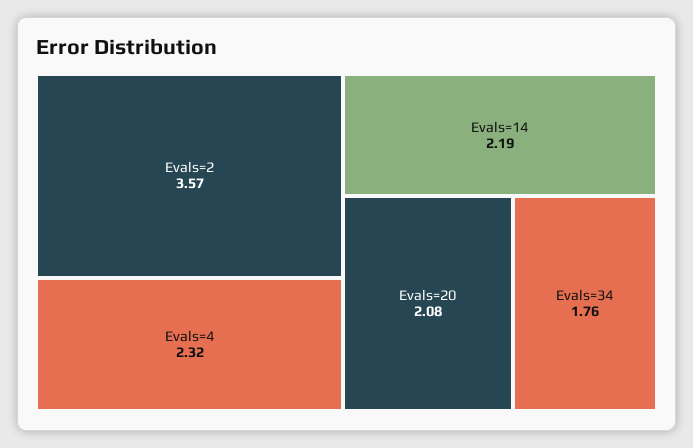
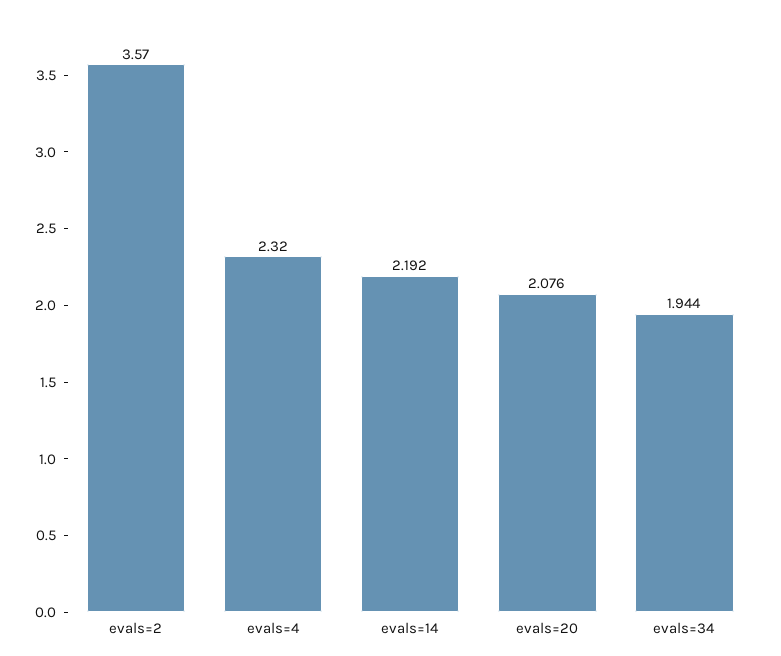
Evals=34: 1.76 -> 1.944

